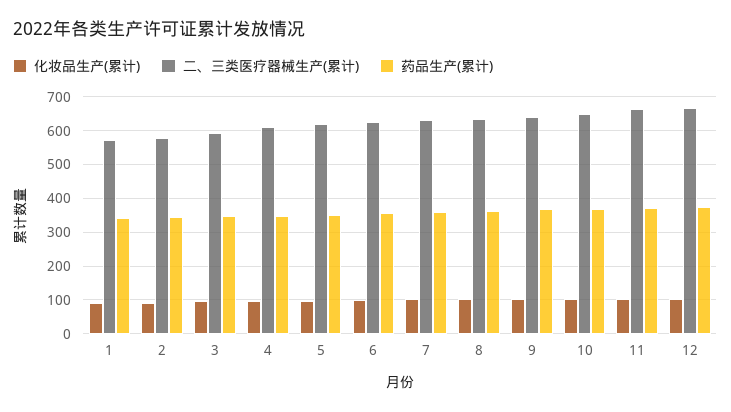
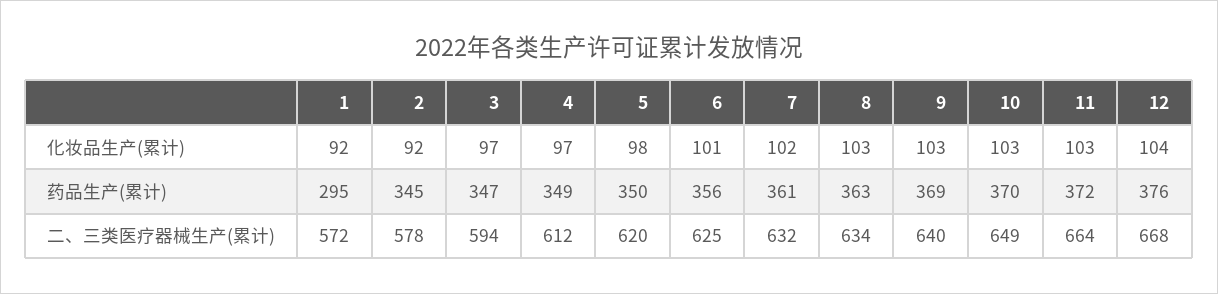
药品生产(累计), 1: 340 -> 295

